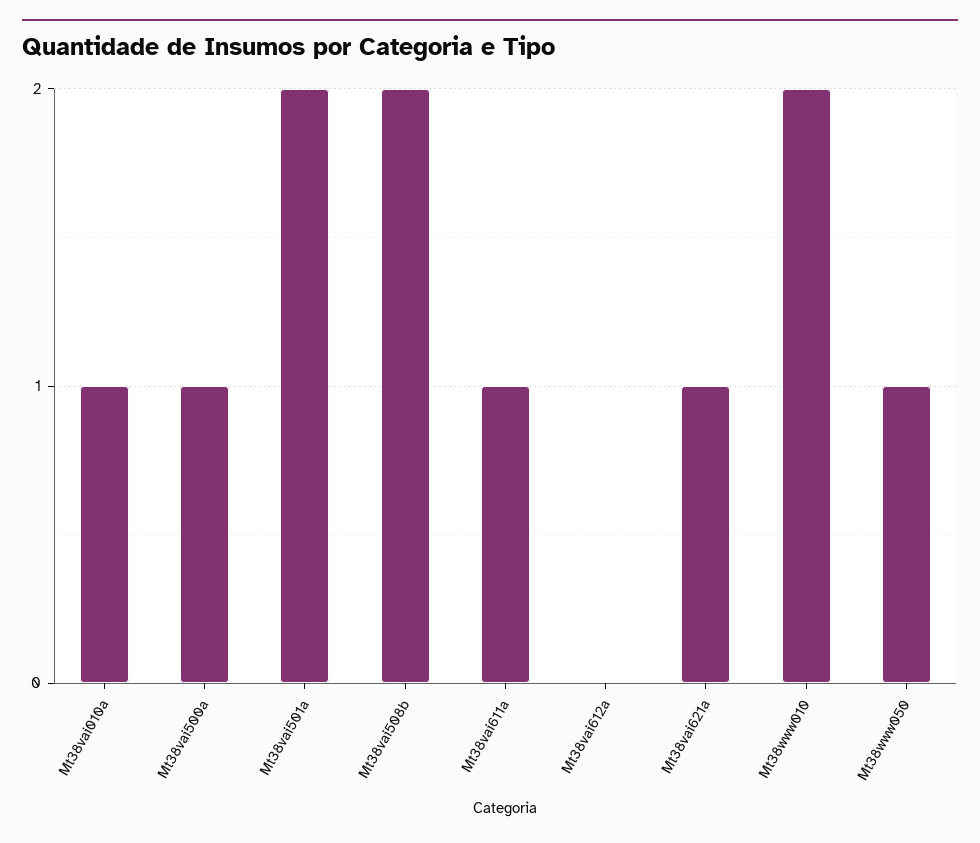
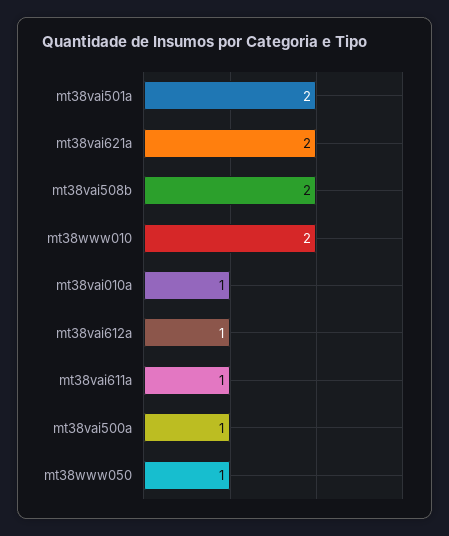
Mt38vai612a: 0 -> 1
Mt38vai621a: 1 -> 2

